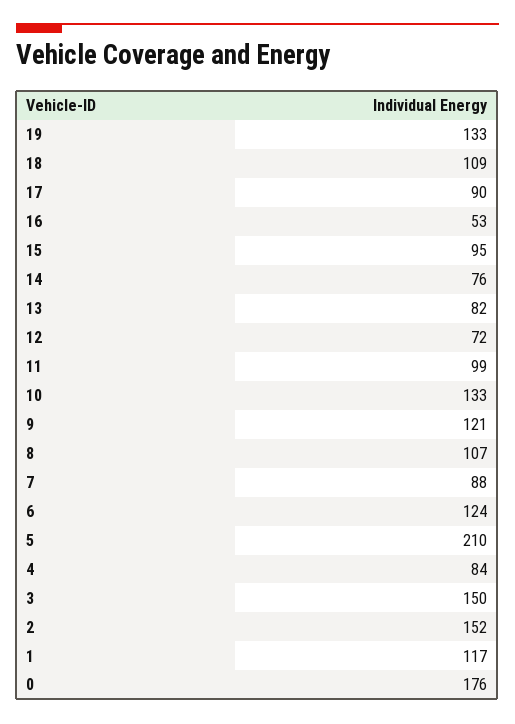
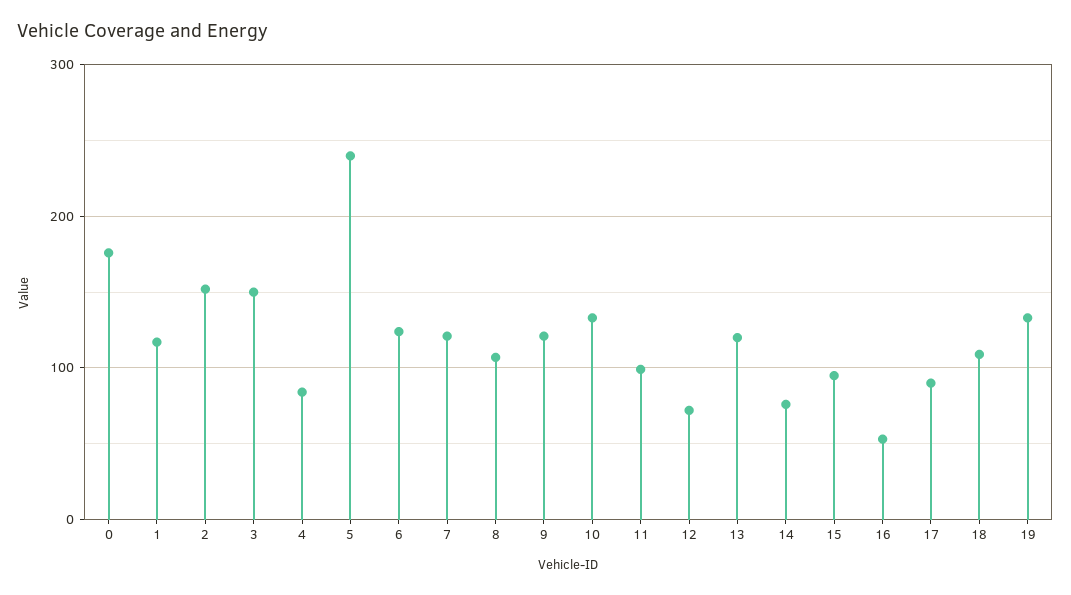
13: 82 -> 120
7: 88 -> 120
5: 210 -> 240

